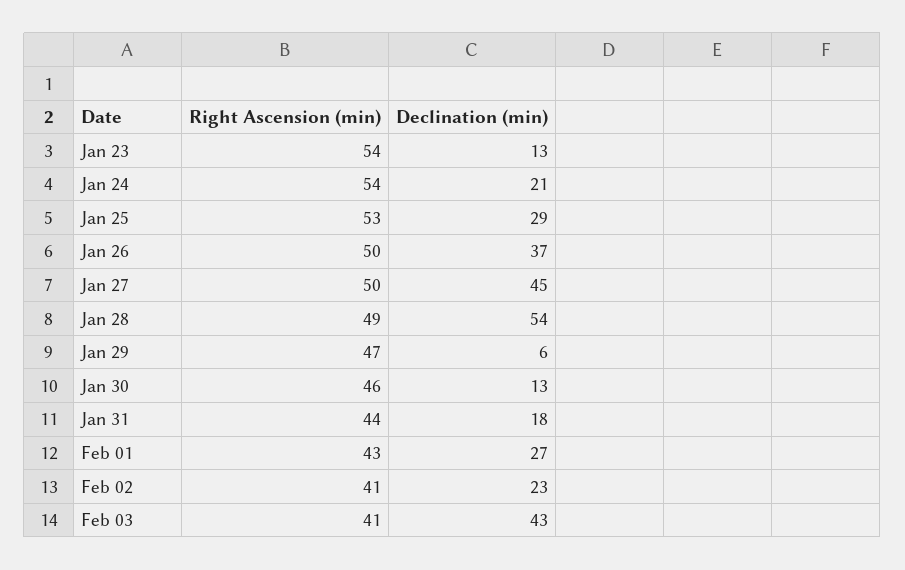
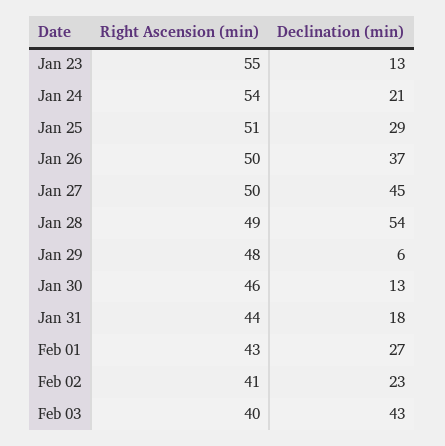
Right Ascension (min), Jan 23: 54 -> 55
Right Ascension (min), Jan 25: 53 -> 51
Right Ascension (min), Jan 29: 47 -> 48
Right Ascension (min), Feb 03: 41 -> 40

